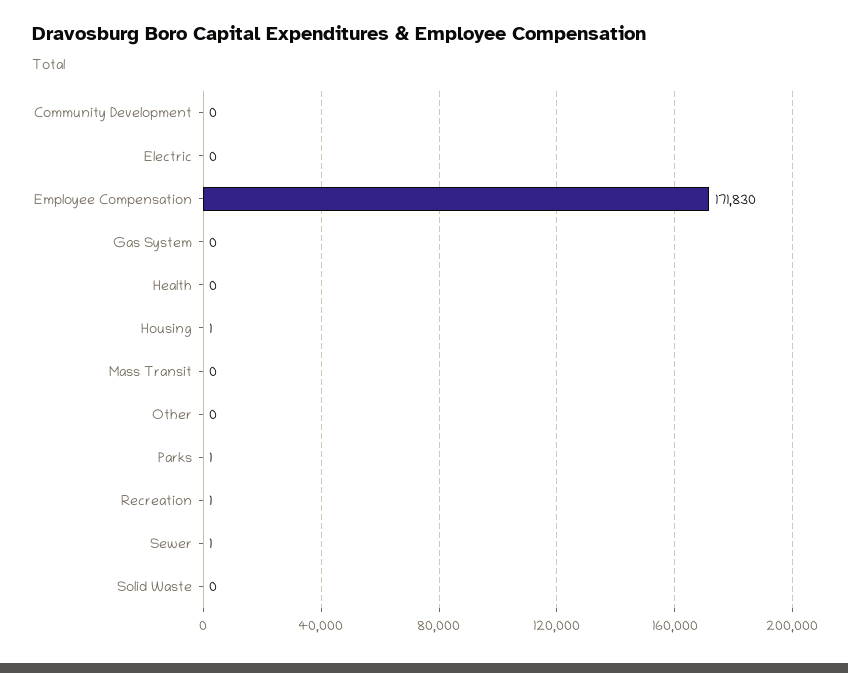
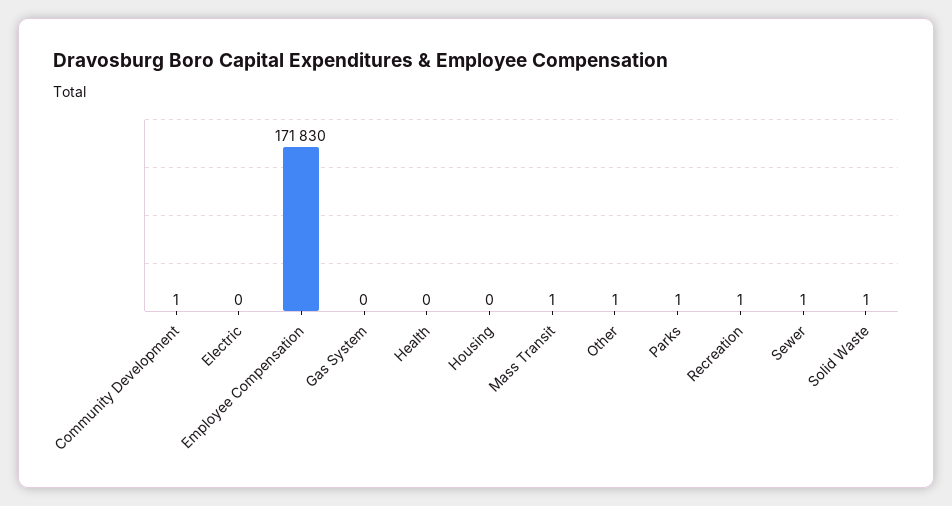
Community Development: 0 -> 1
Housing: 1 -> 0
Mass Transit: 0 -> 1
Other: 0 -> 1
Solid Waste: 0 -> 1

